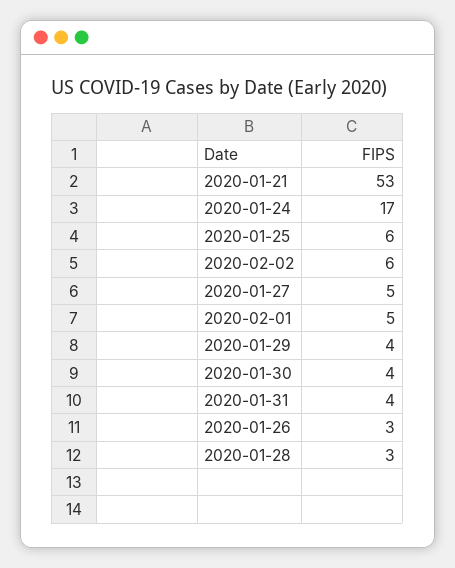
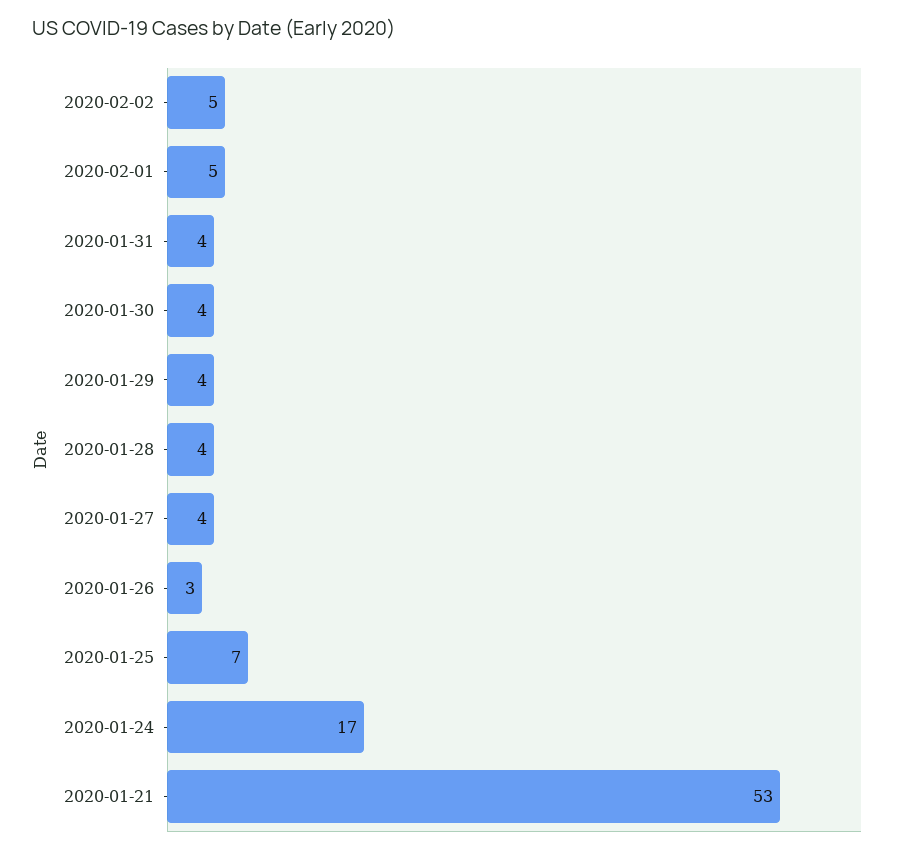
2020-01-25: 6 -> 7
2020-02-02: 6 -> 5
2020-01-27: 5 -> 4
2020-01-28: 3 -> 4

